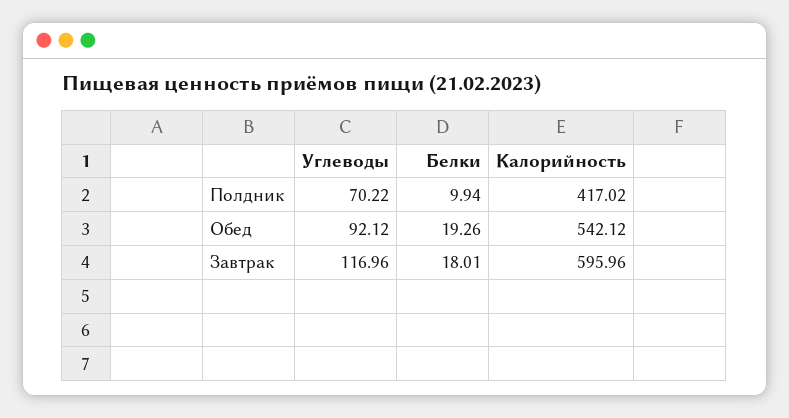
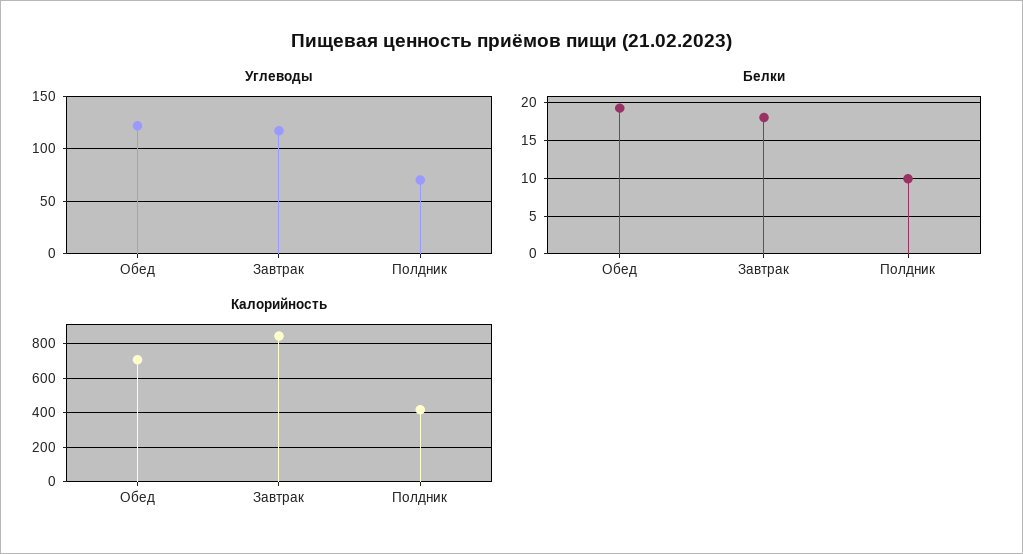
Углеводы, Обед: 92.12 -> 120
Калорийность, Обед: 542.12 -> 700
Калорийность, Завтрак: 595.96 -> 850

